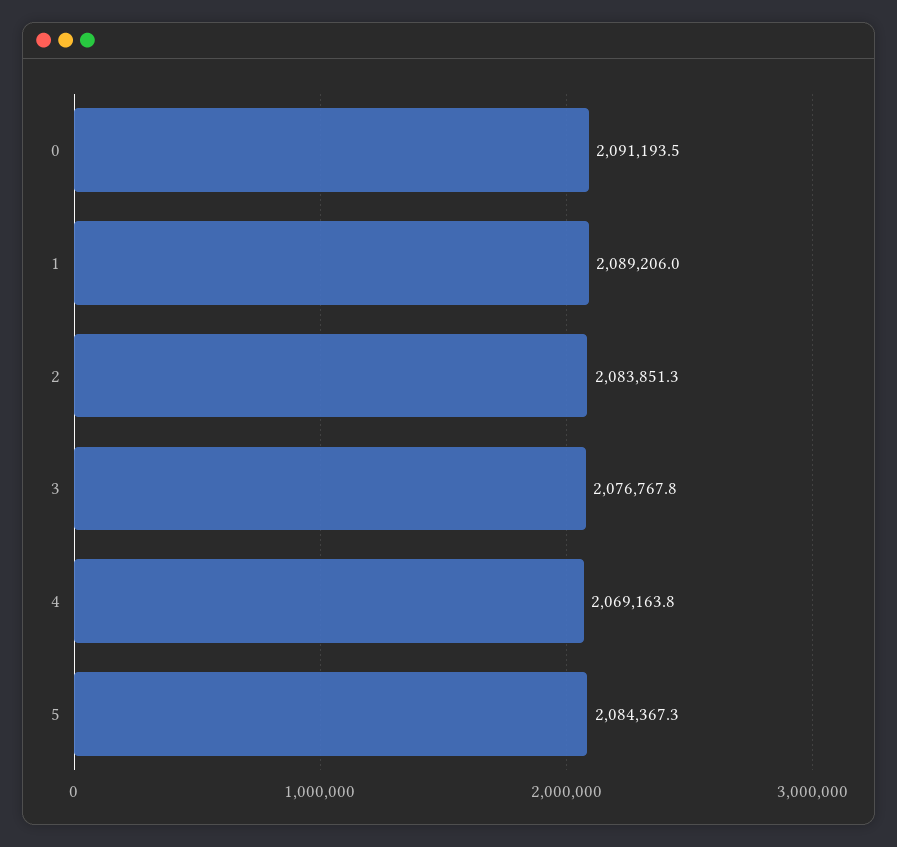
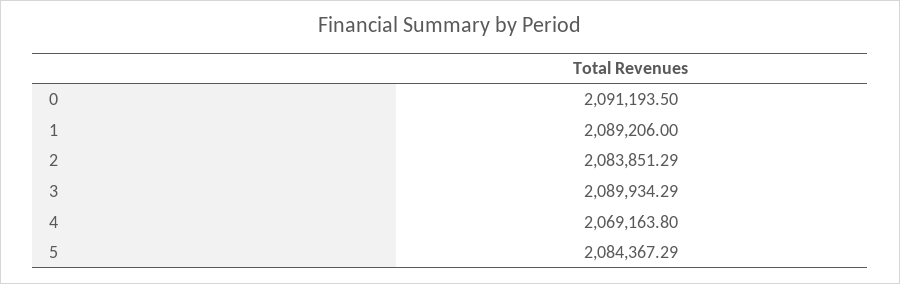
3: 2076767.8 -> 2089934.29

